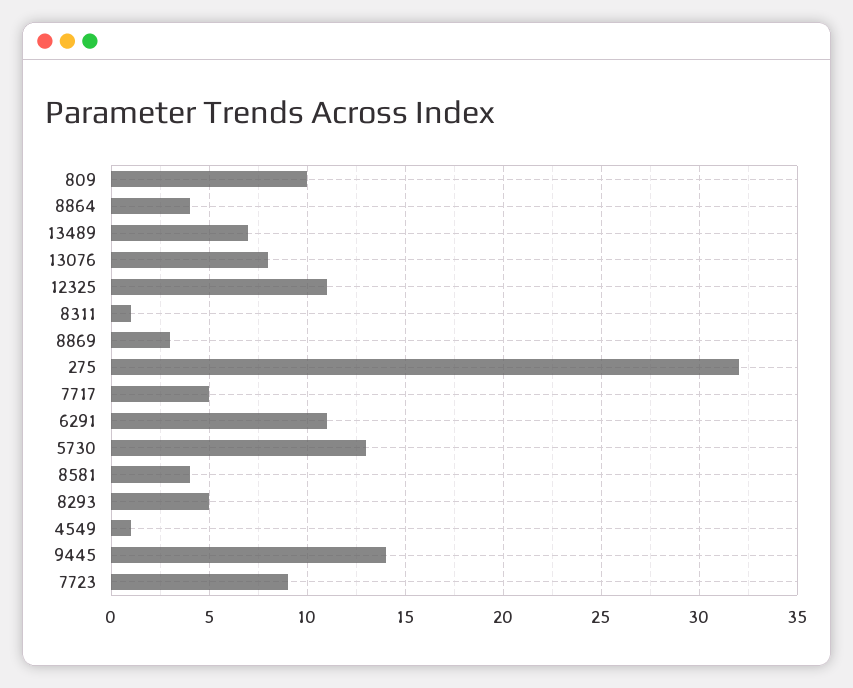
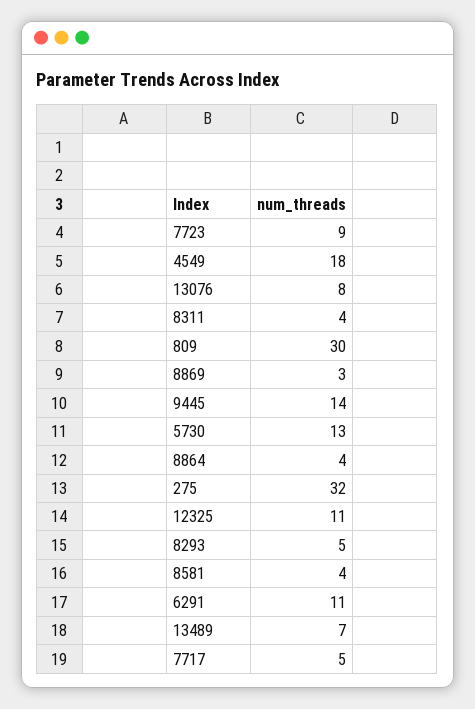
809: 10 -> 30
8311: 1 -> 4
4549: 1 -> 18

